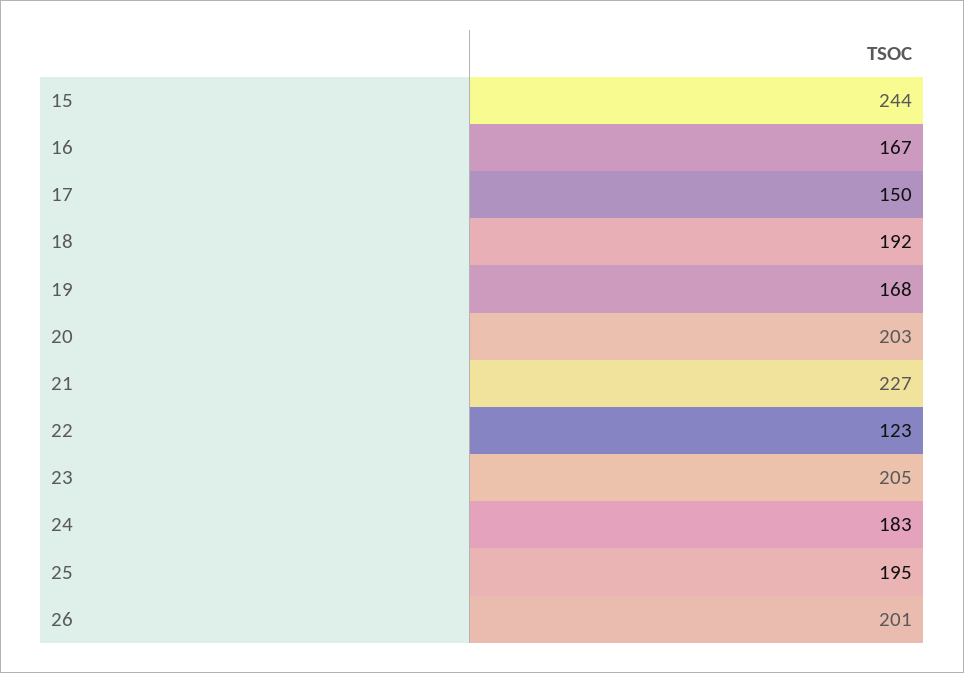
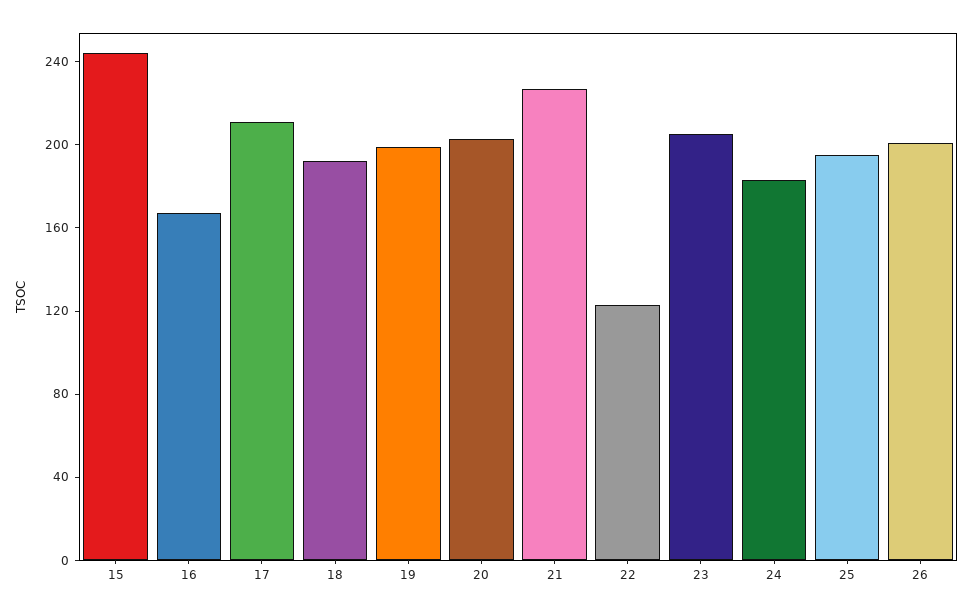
17: 150 -> 210
19: 168 -> 200

